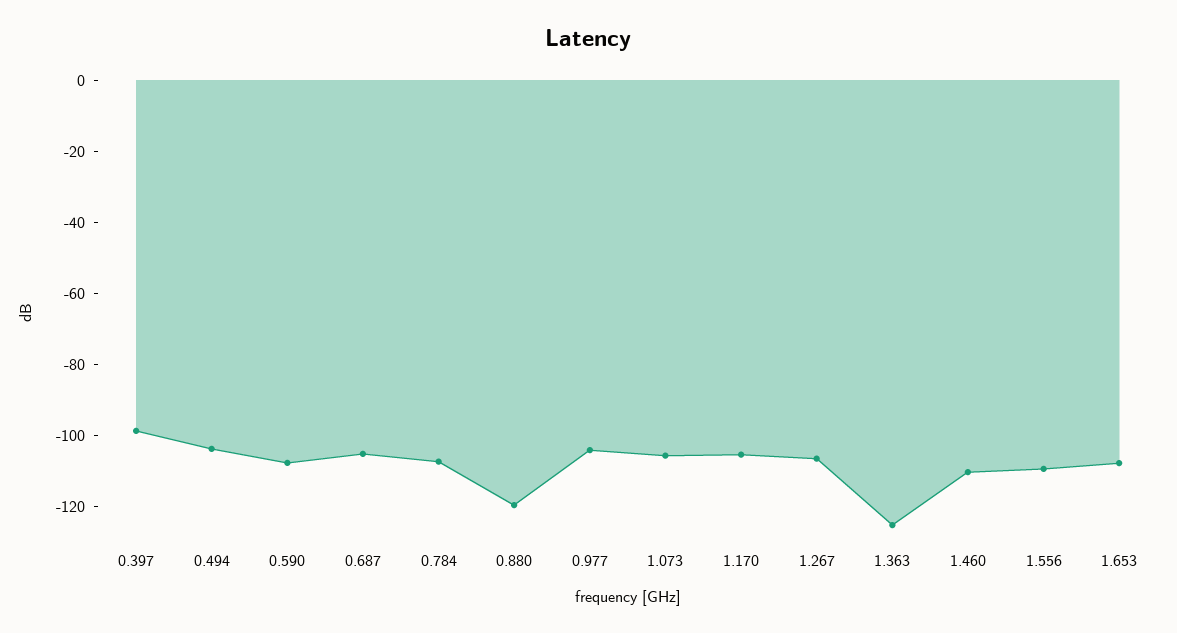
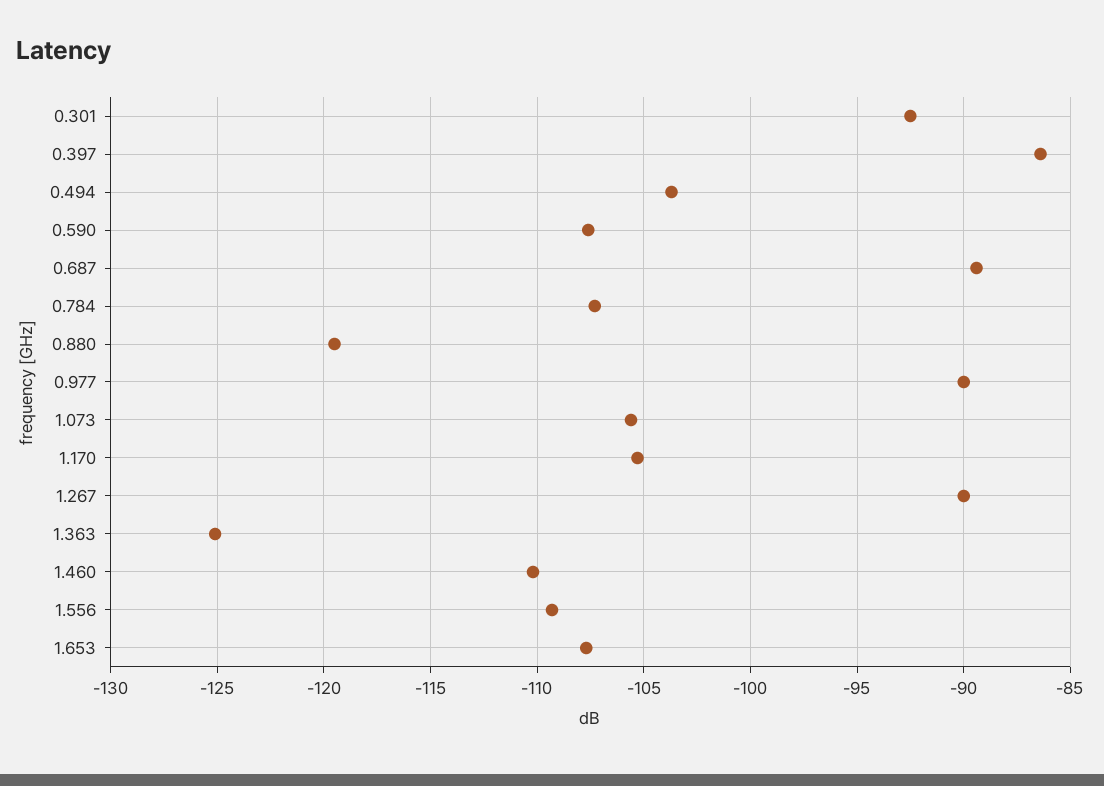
0.397: -100 -> -86.5
0.687: -105 -> -89.5
0.977: -105 -> -90
1.267: -105 -> -90
0.301: none -> -92.5

